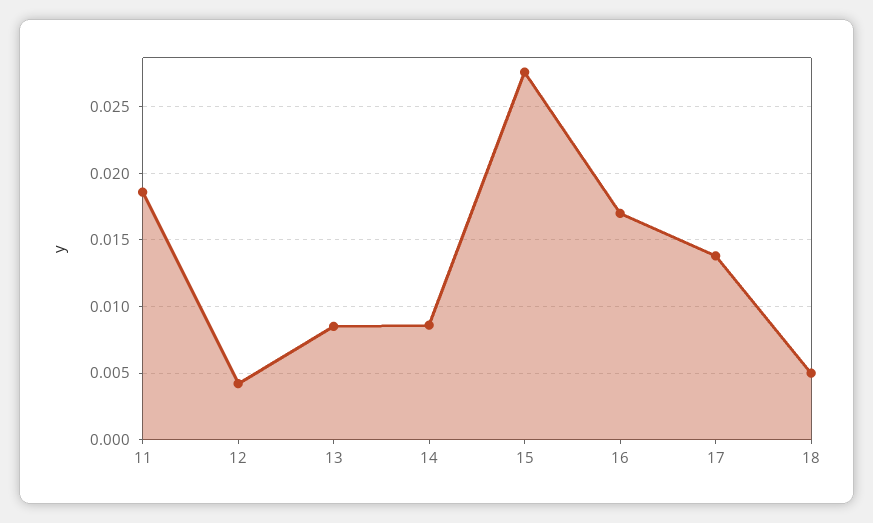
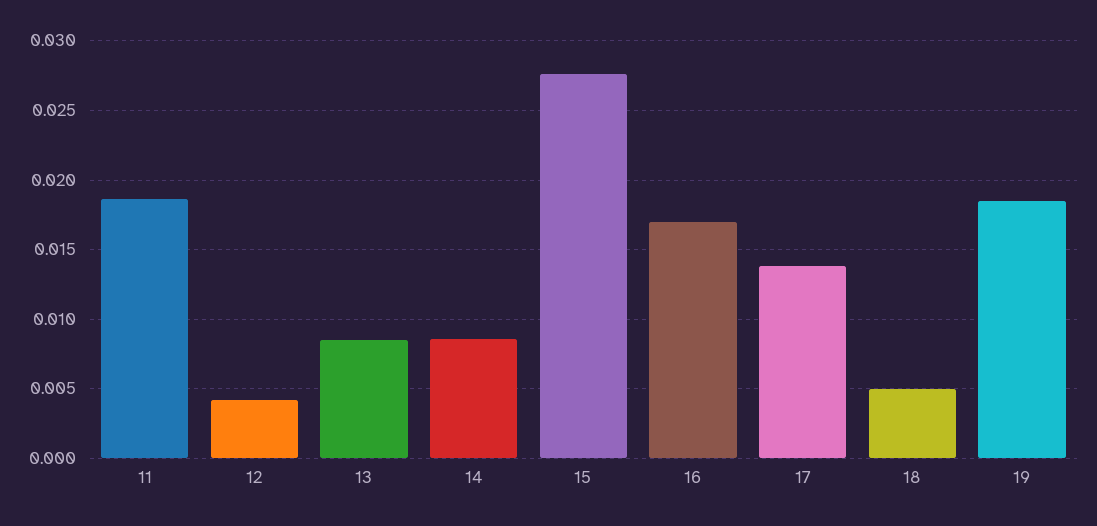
19: none -> 0.0185

